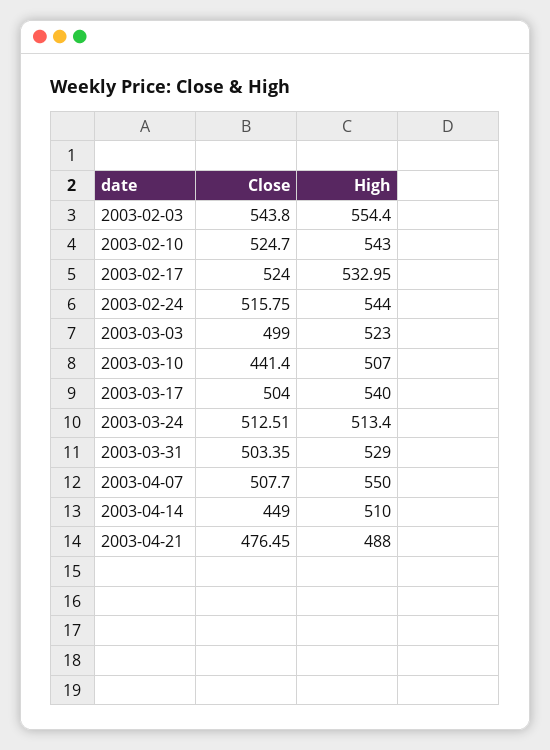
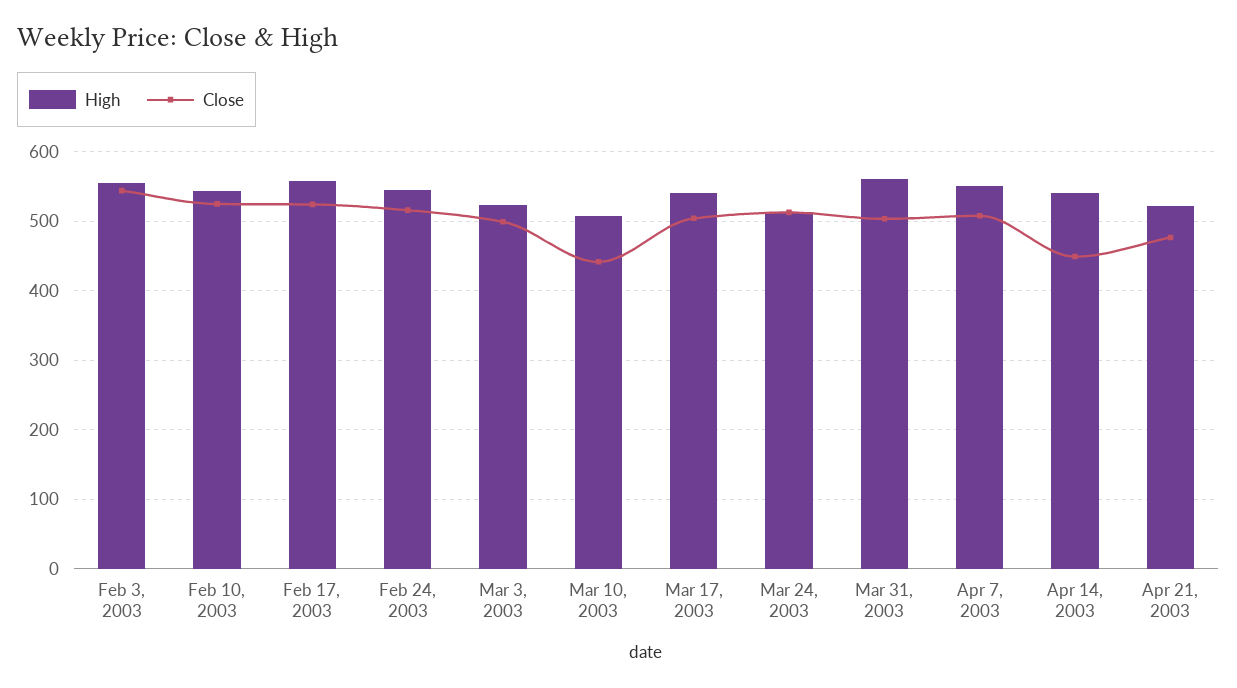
High, 2003-02-17: 532.95 -> 560
High, 2003-03-31: 529 -> 560
High, 2003-04-14: 510 -> 540
High, 2003-04-21: 488 -> 520

